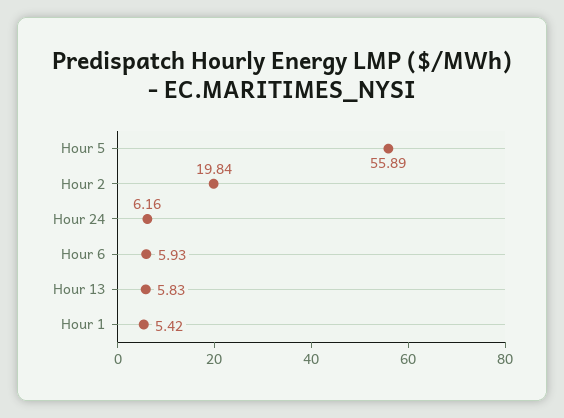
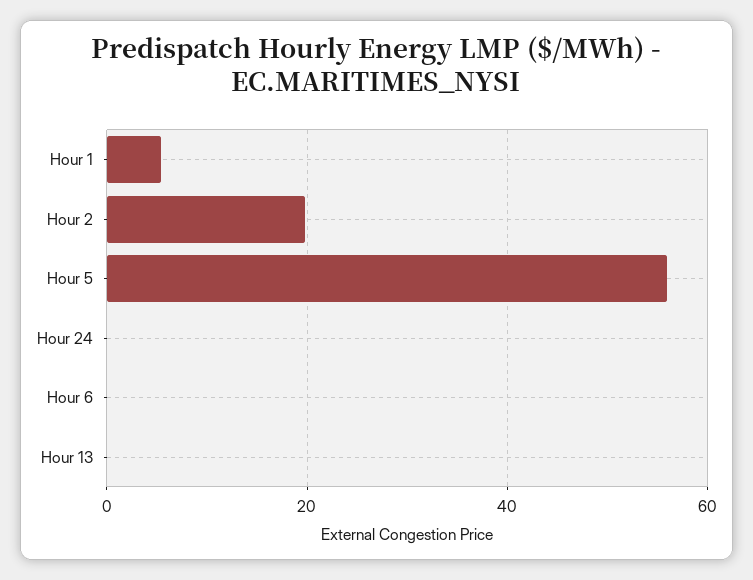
Hour 24: 6.16 -> 0
Hour 6: 5.93 -> 0
Hour 13: 5.83 -> 0

